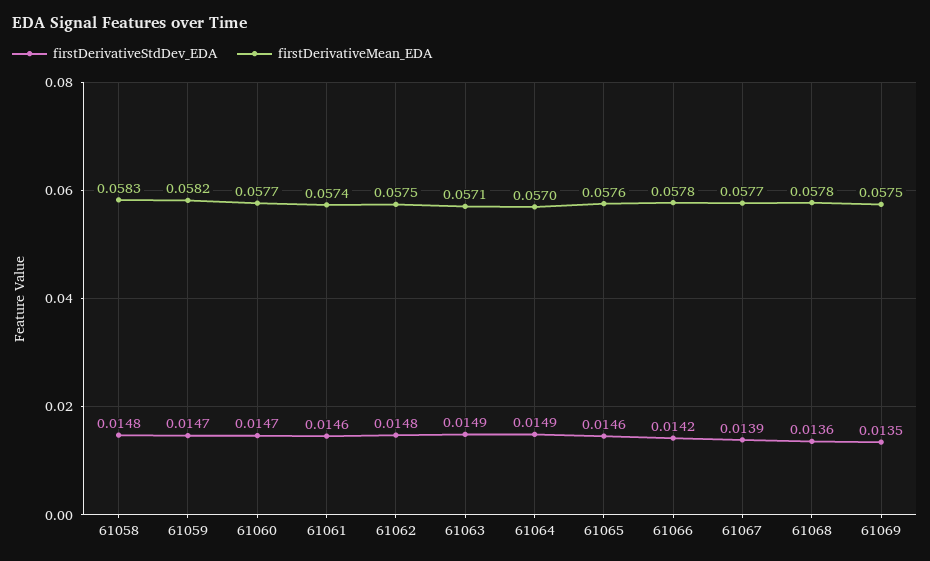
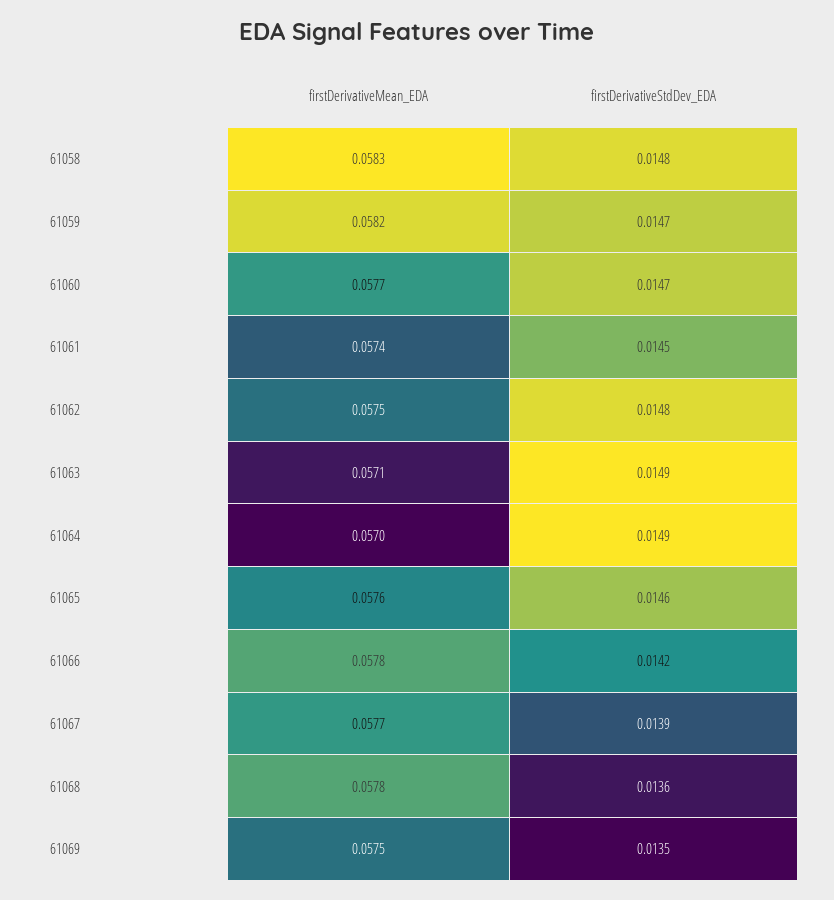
firstDerivativeStdDev_EDA, 61061: 0.0146 -> 0.0145

